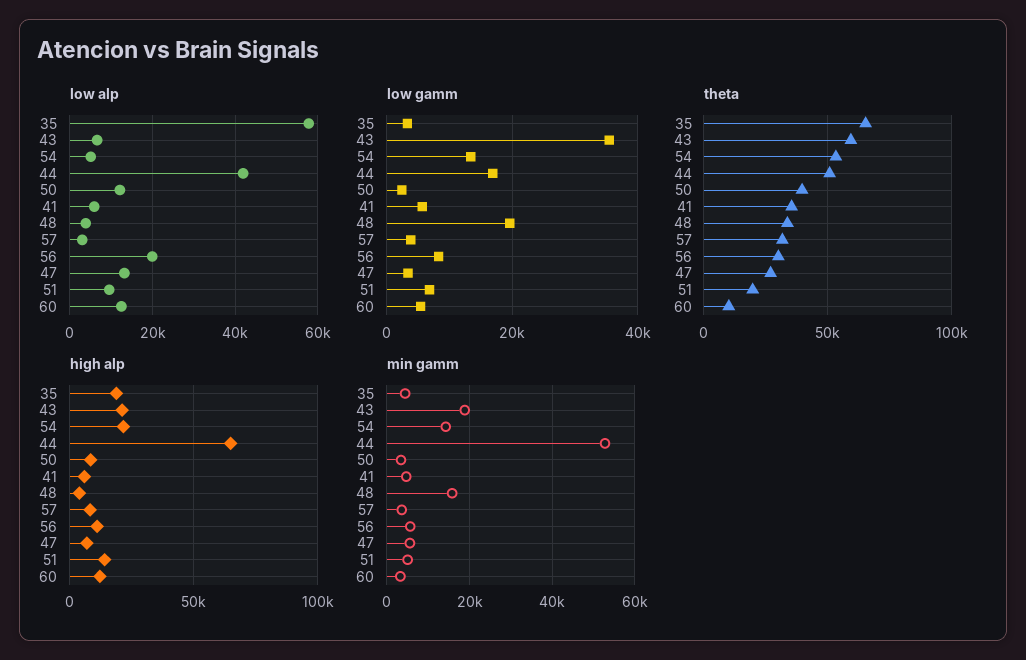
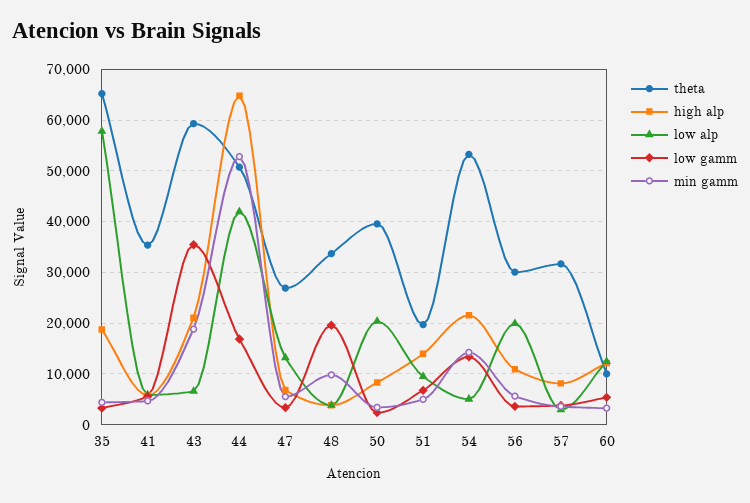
low alp, 50: 12000 -> 20000
low gamm, 56: 8000 -> 4000
min gamm, 48: 16000 -> 10000

